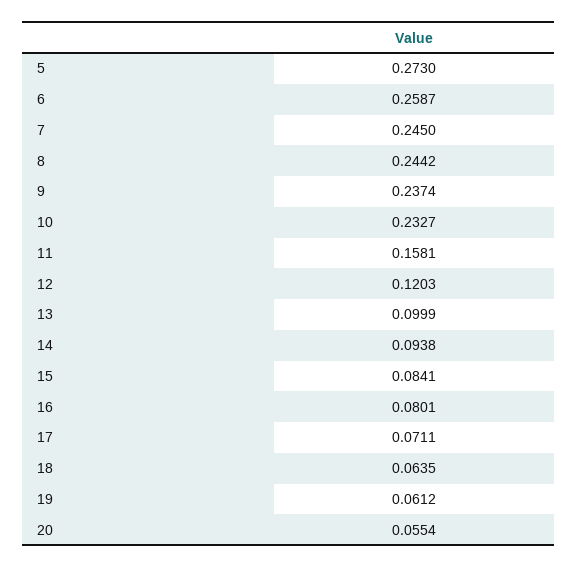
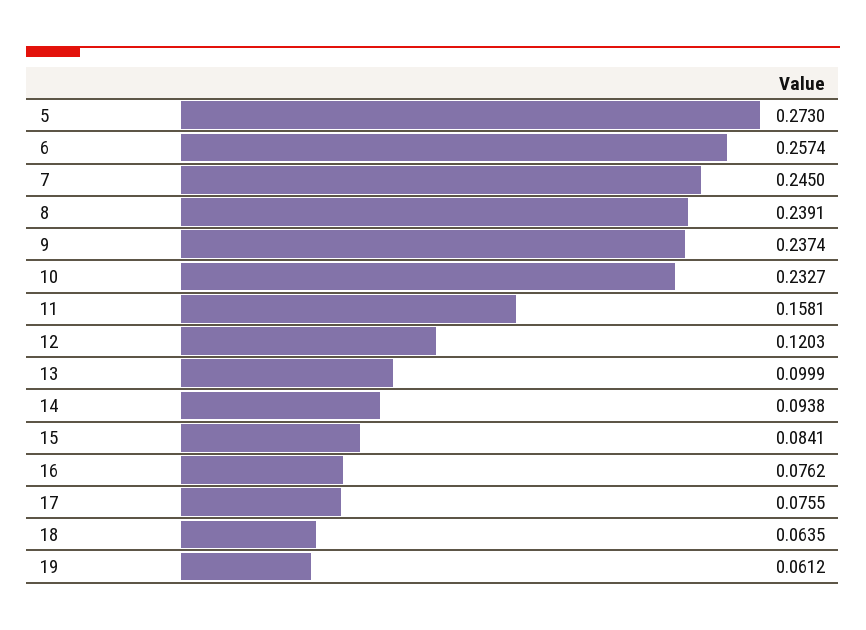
6: 0.2587 -> 0.2574
8: 0.2442 -> 0.2391
16: 0.0801 -> 0.0762
17: 0.0711 -> 0.0755
20: 0.0554 -> none

